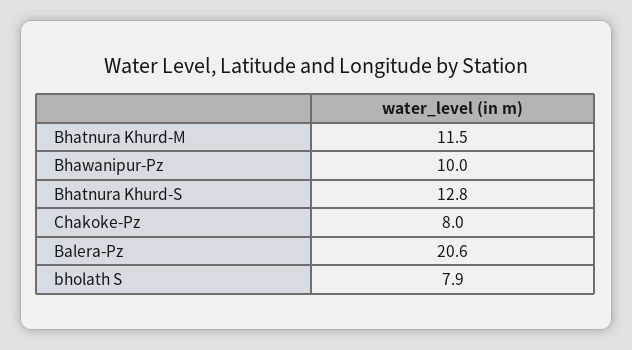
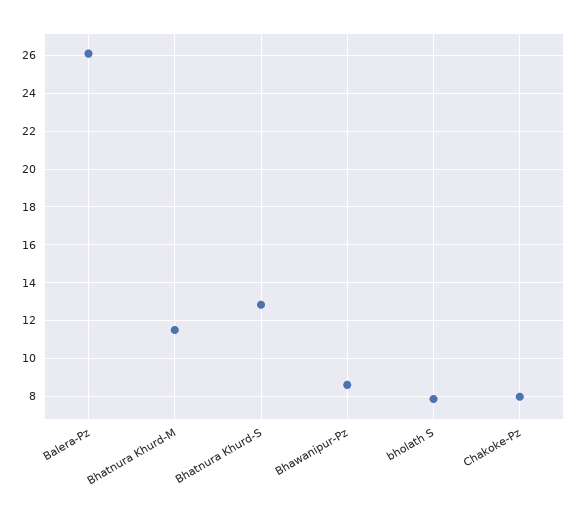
Bhawanipur-Pz: 10 -> 8.5
Balera-Pz: 20.6 -> 26

